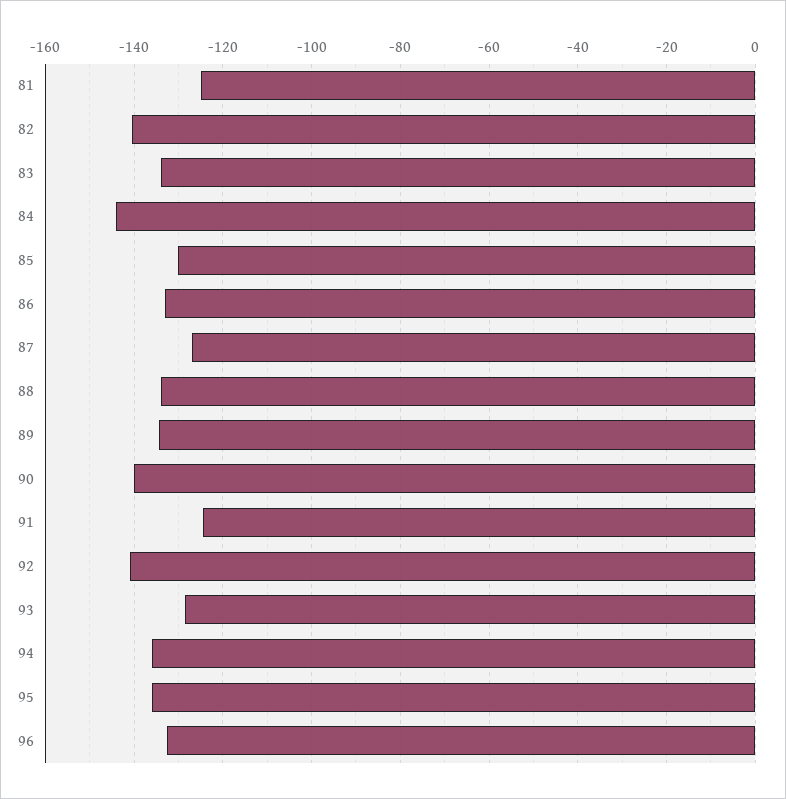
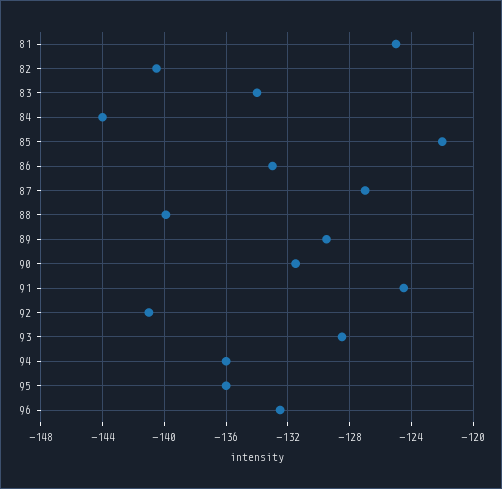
85: -130 -> -122
88: -134 -> -140
89: -134 -> -129.5
90: -140 -> -131.5

